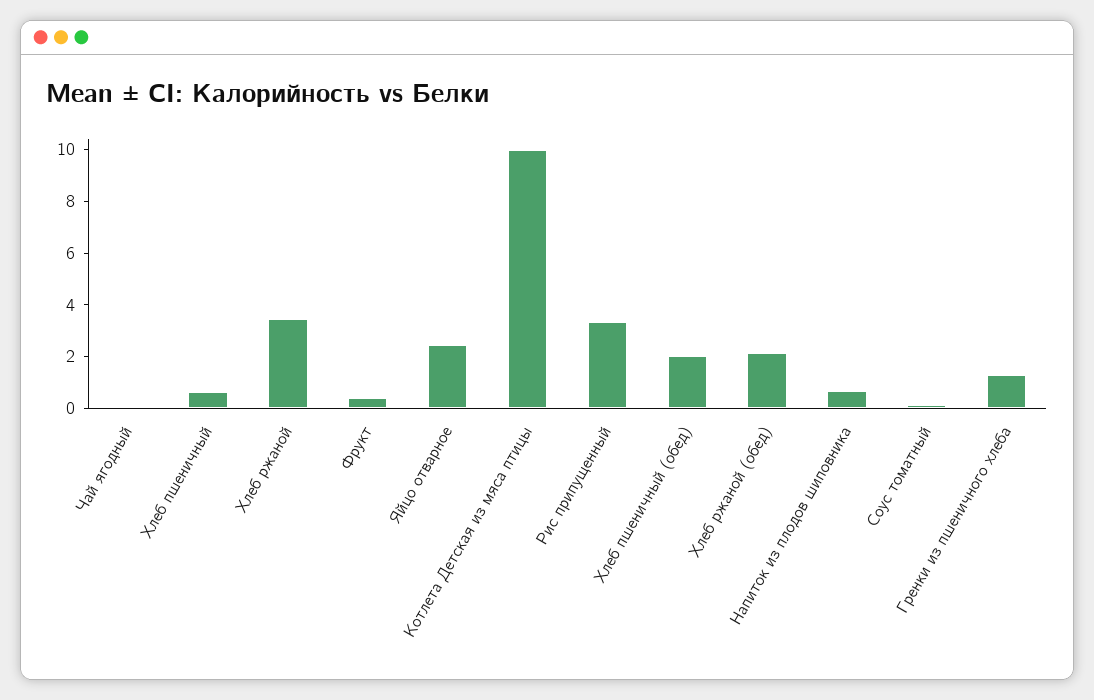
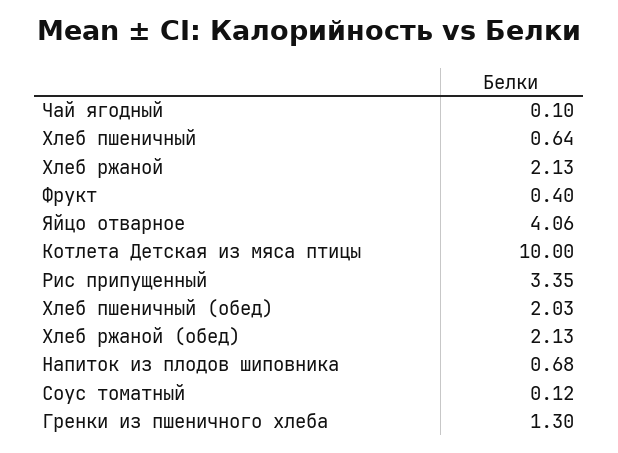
Хлеб ржаной: 3.5 -> 2.13
Яйцо отварное: 2.5 -> 4.06

